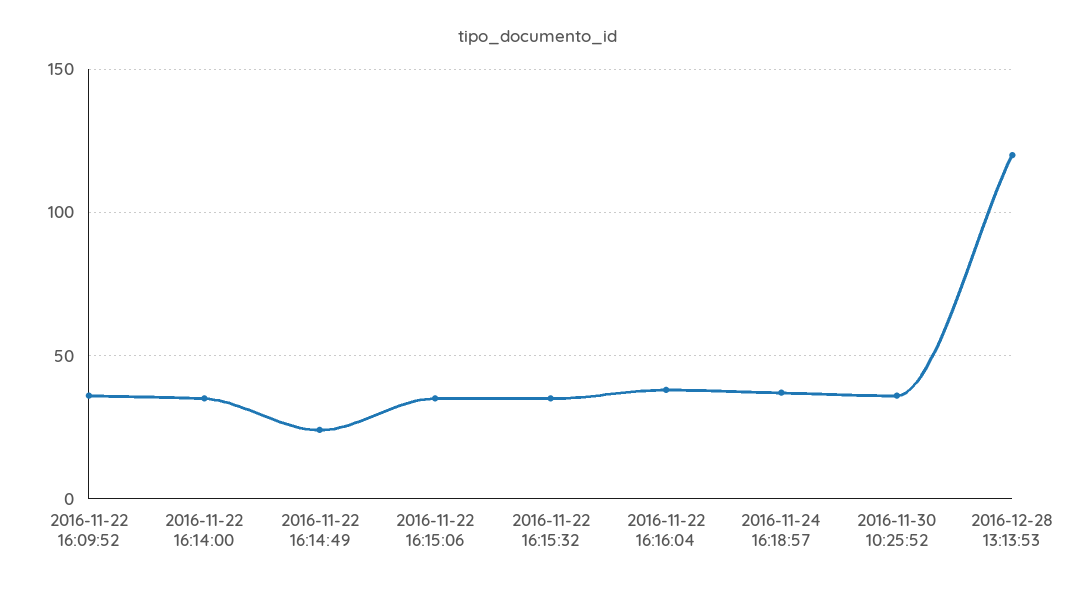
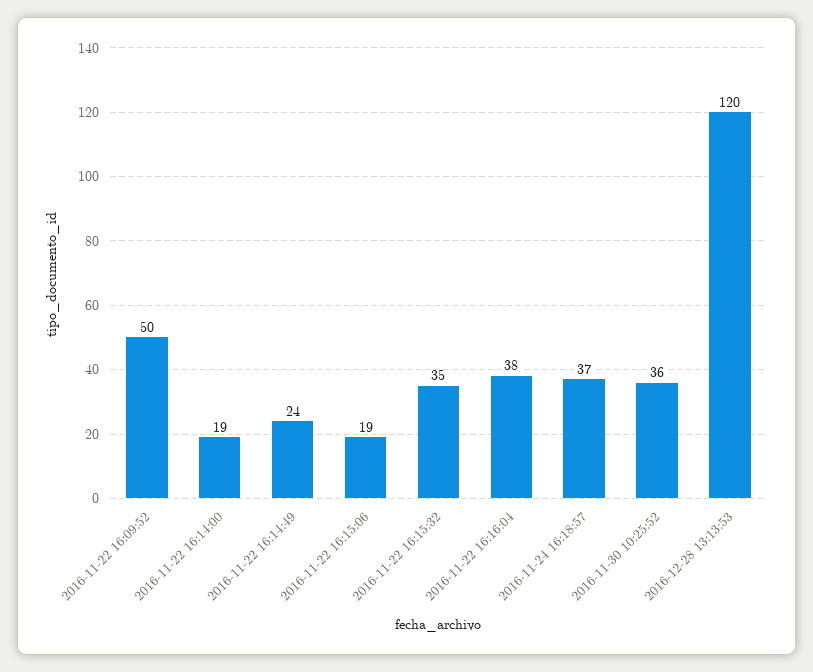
2016-11-22 16:09:52: 35 -> 50
2016-11-22 16:14:00: 35 -> 19
2016-11-22 16:15:06: 35 -> 19

